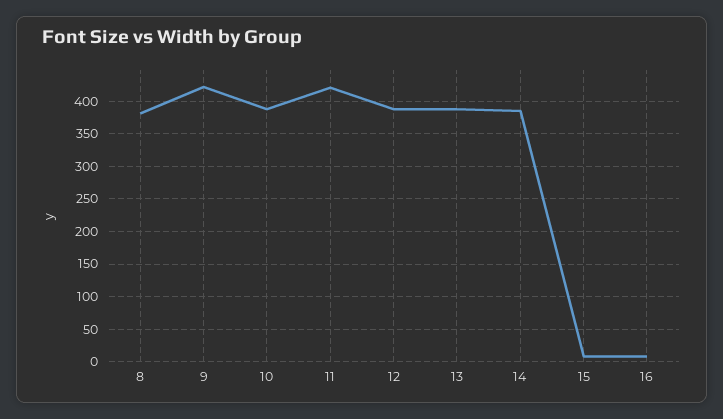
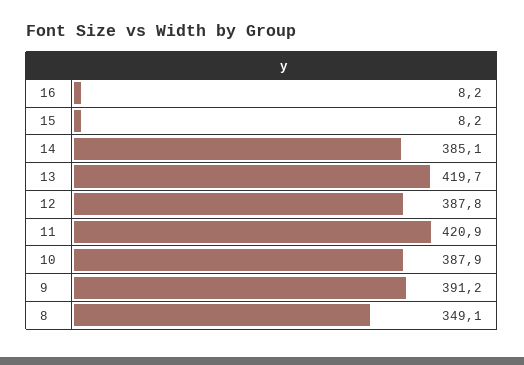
8: 380 -> 349.1
9: 420 -> 391.2
13: 390 -> 419.7

